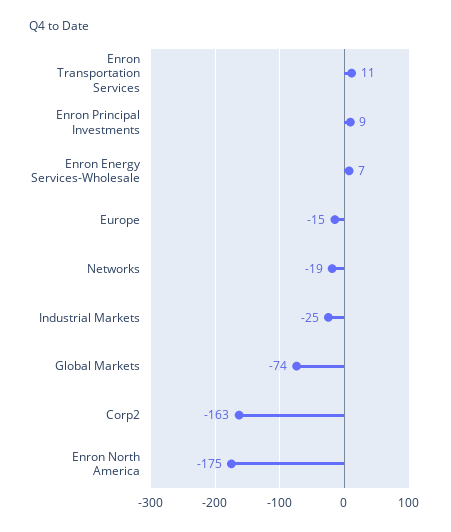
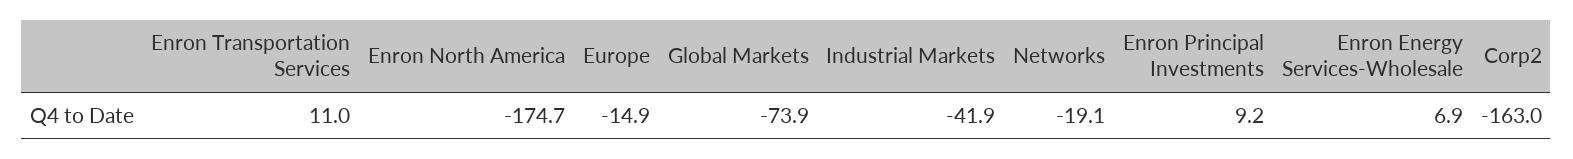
Industrial Markets: -25 -> -41.9

